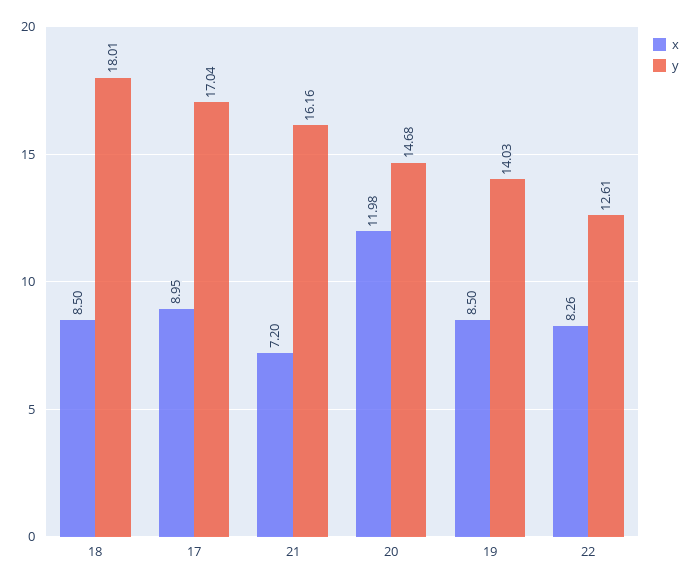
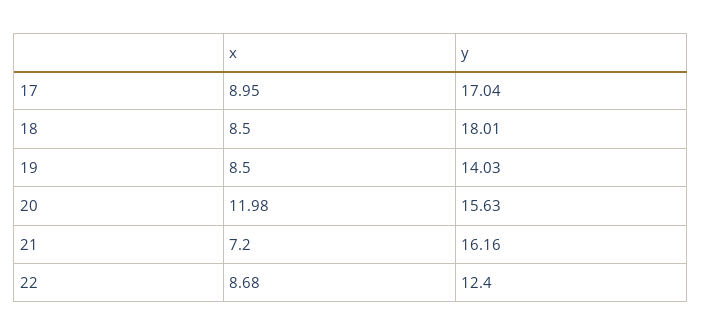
y, 20: 14.68 -> 15.63
x, 22: 8.26 -> 8.68
y, 22: 12.61 -> 12.4

